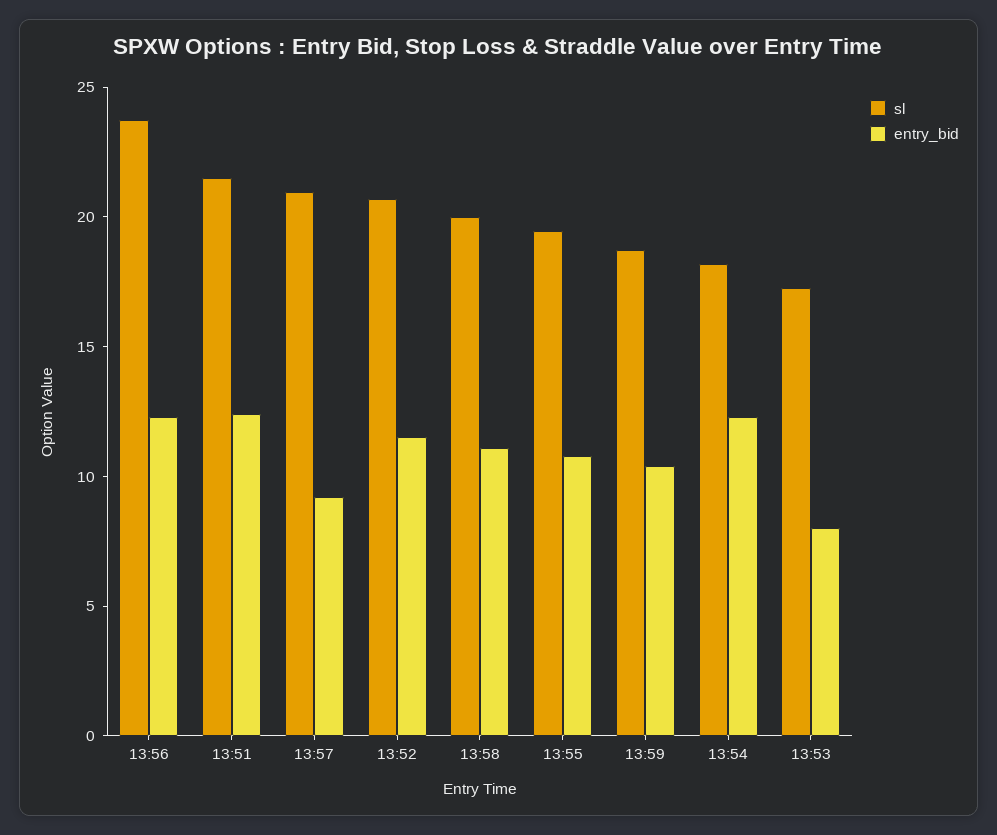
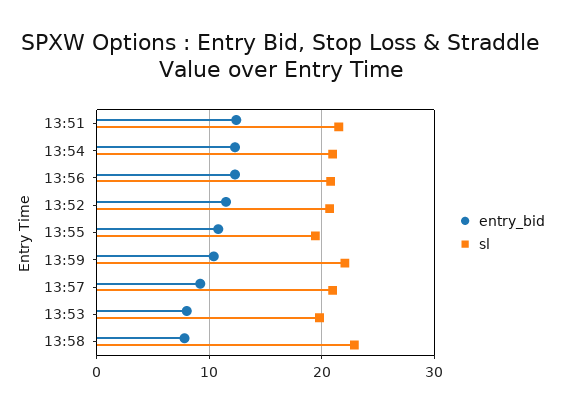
sl, 13:56: 24 -> 21
sl, 13:58: 20 -> 23
entry_bid, 13:58: 11 -> 8
sl, 13:59: 19 -> 22
sl, 13:54: 18 -> 21
sl, 13:53: 17 -> 20

